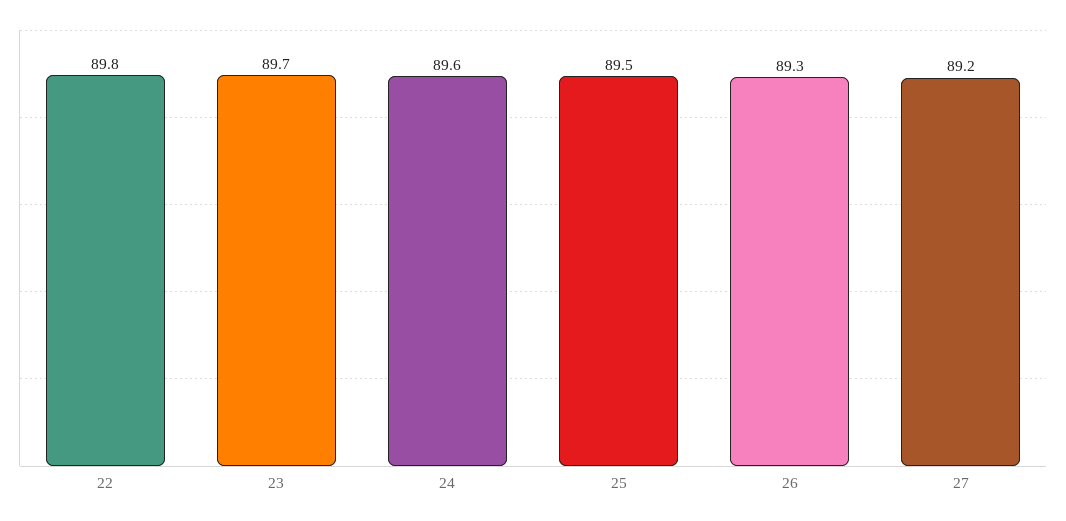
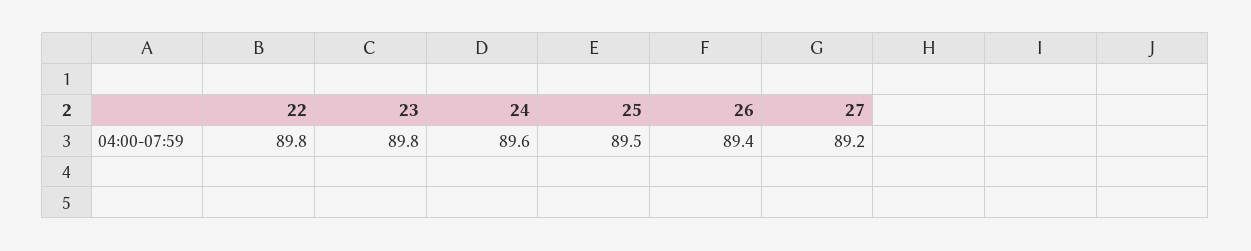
23: 89.7 -> 89.8
26: 89.3 -> 89.4

